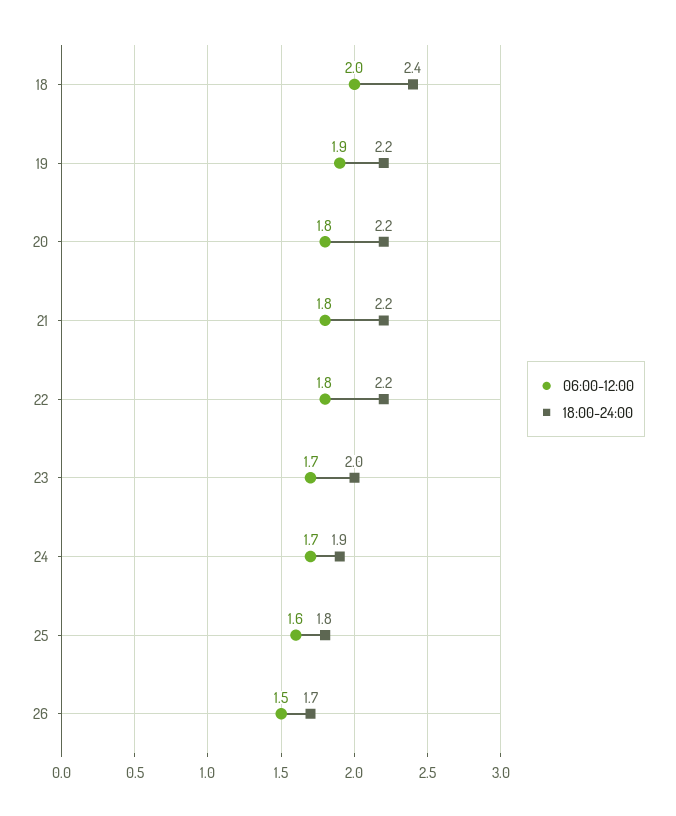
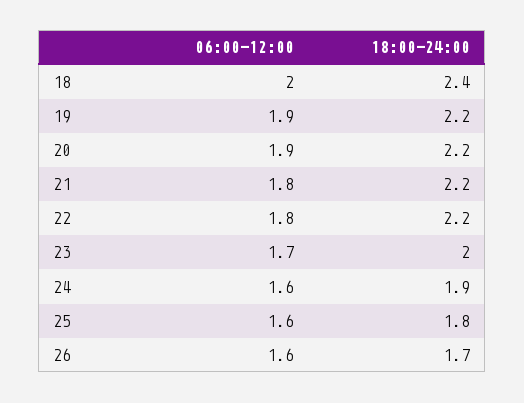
06:00-12:00, 20: 1.8 -> 1.9
06:00-12:00, 24: 1.7 -> 1.6
06:00-12:00, 26: 1.5 -> 1.6

